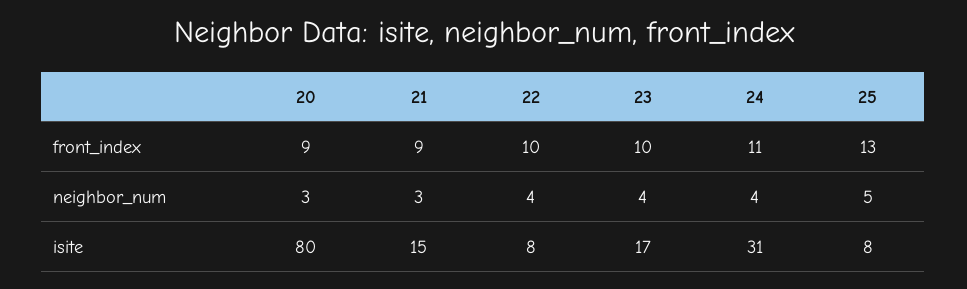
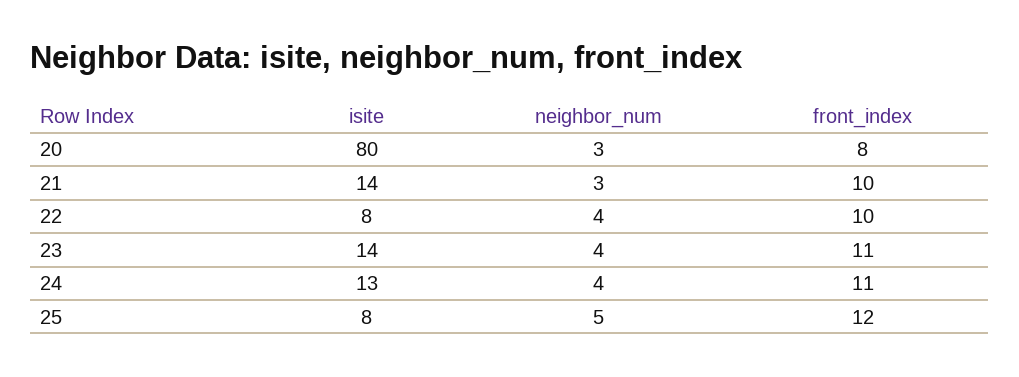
20, front_index: 9 -> 8
21, front_index: 9 -> 10
23, front_index: 10 -> 11
25, front_index: 13 -> 12
21, isite: 15 -> 14
23, isite: 17 -> 14
24, isite: 31 -> 13

